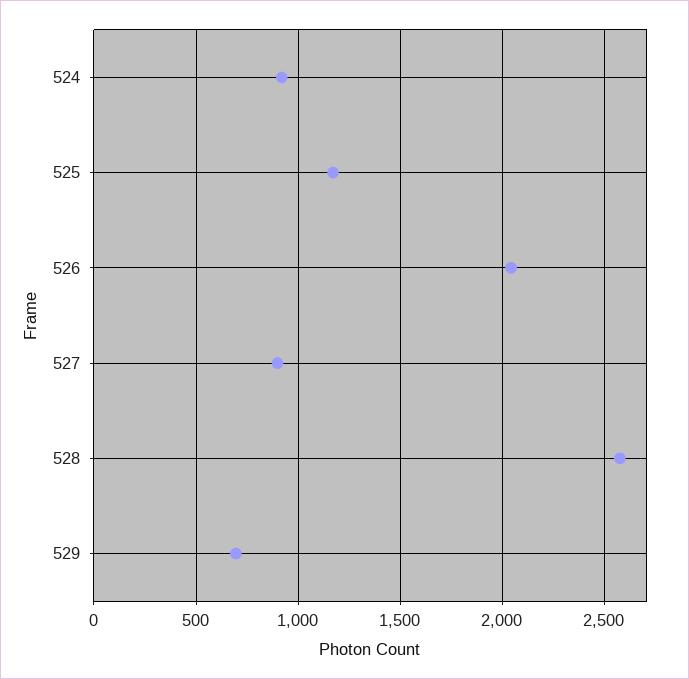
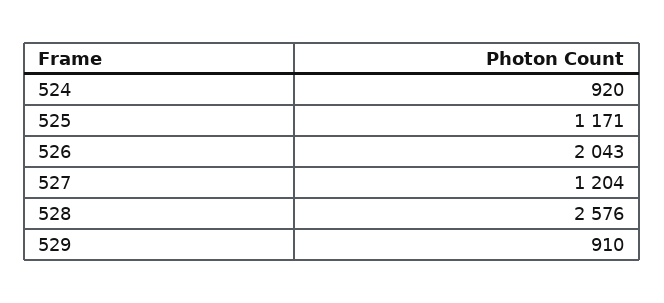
527: 900 -> 1204
529: 700 -> 910

